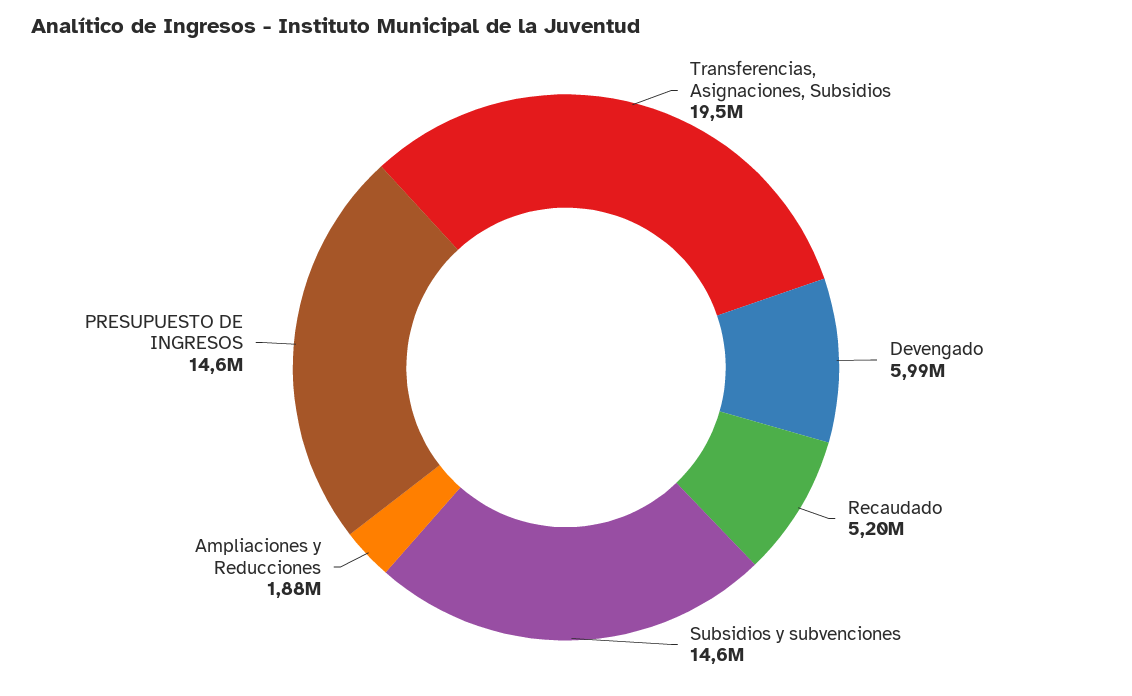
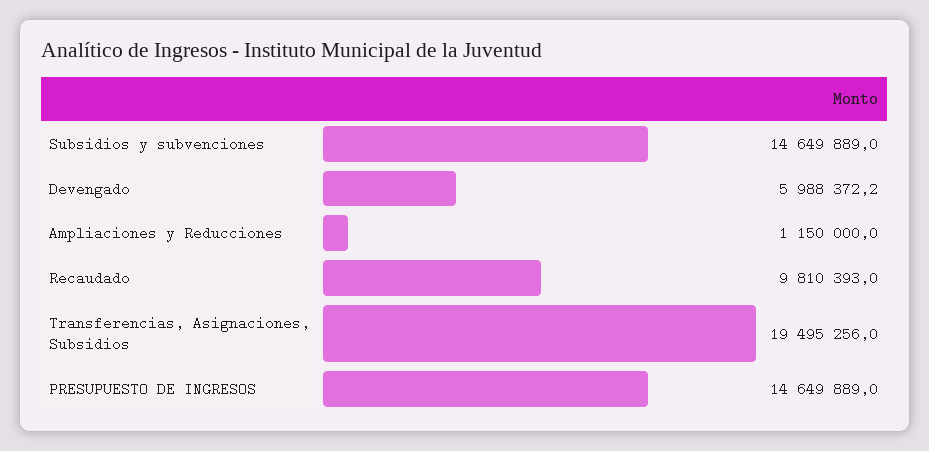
Recaudado: 5200000 -> 9810393
Ampliaciones y Reducciones: 1880000 -> 1150000

